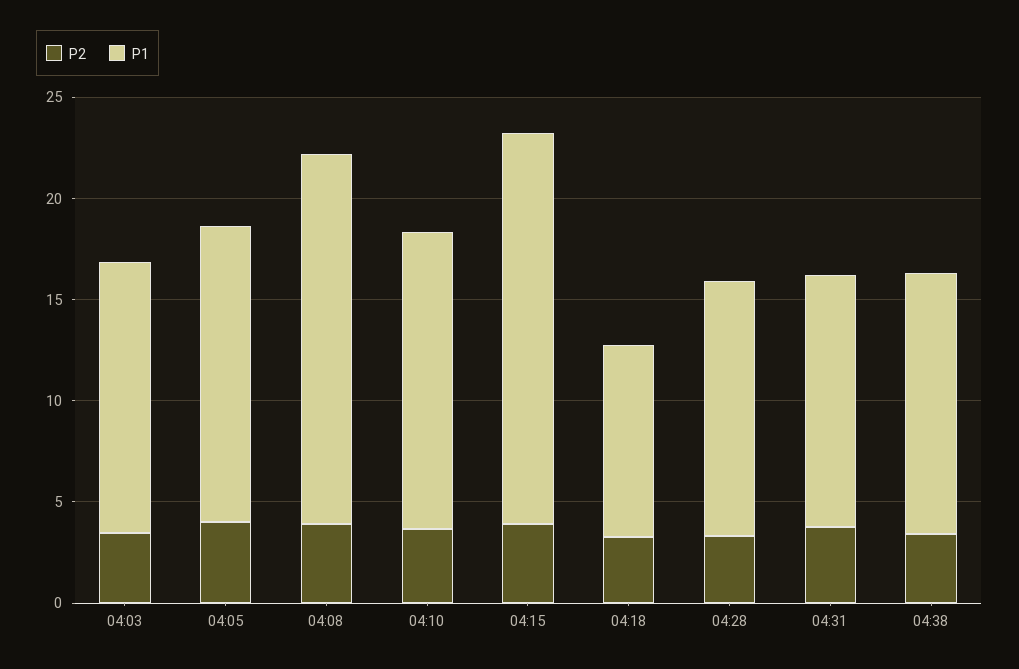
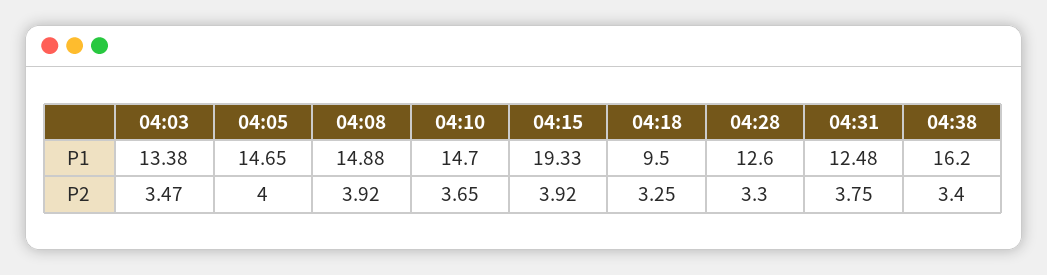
P1, 04:08: 18 -> 14.88
P1, 04:38: 13 -> 16.2

